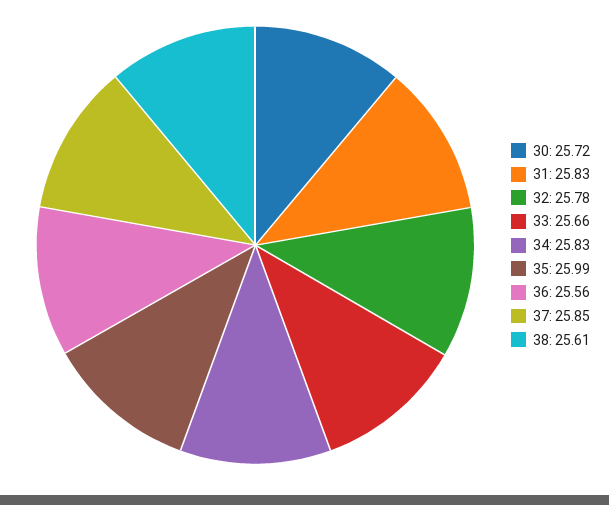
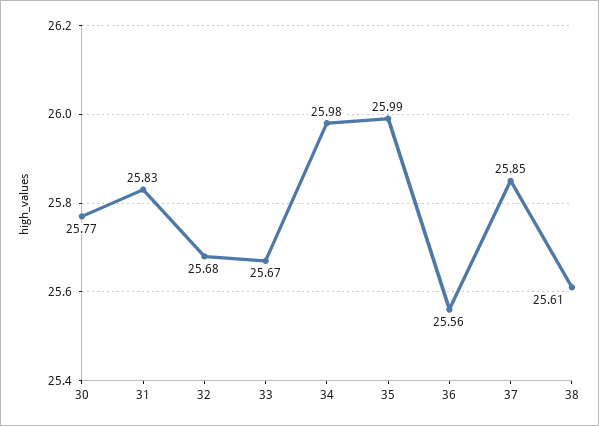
30: 25.72 -> 25.77
32: 25.78 -> 25.68
33: 25.66 -> 25.67
34: 25.83 -> 25.98

